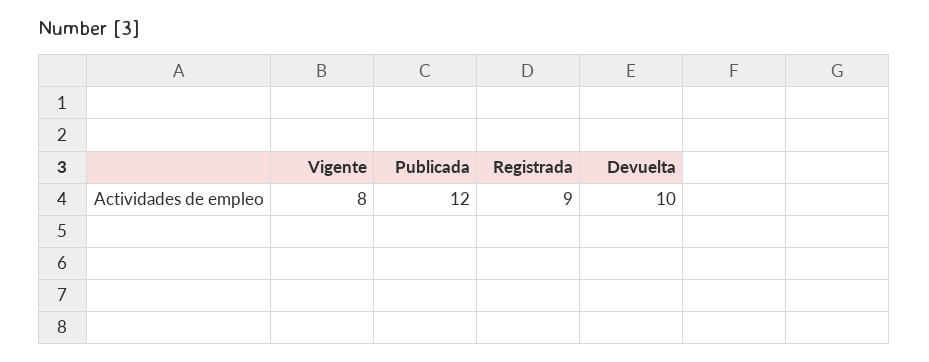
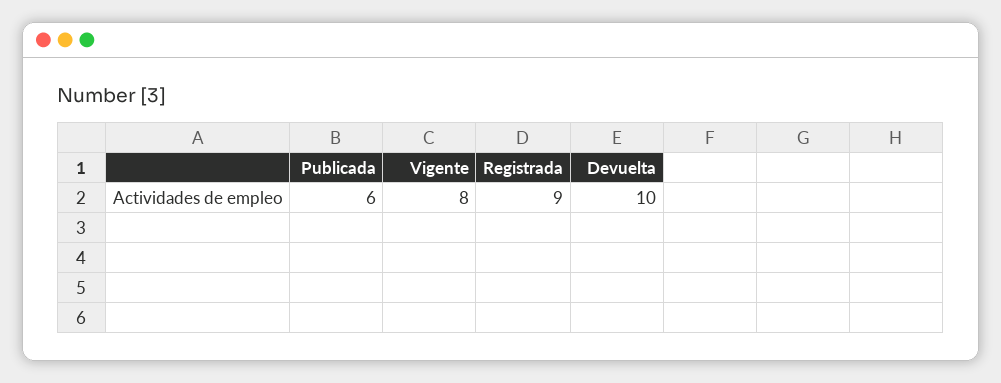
Publicada: 12 -> 6

